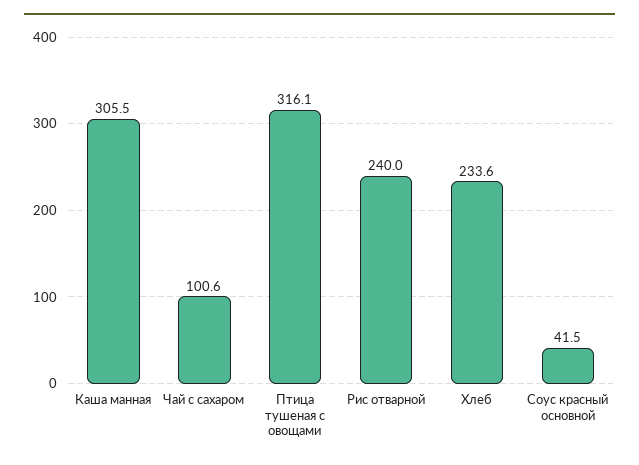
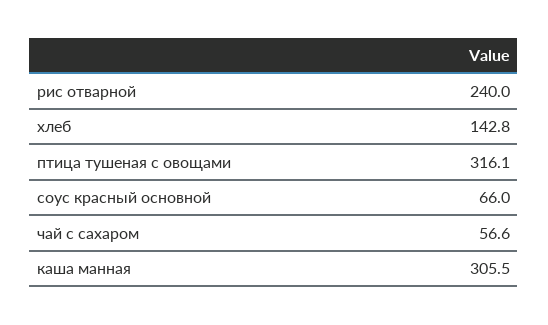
Чай с сахаром: 100.6 -> 56.6
Хлеб: 233.6 -> 142.8
Соус красный основной: 41.5 -> 66

